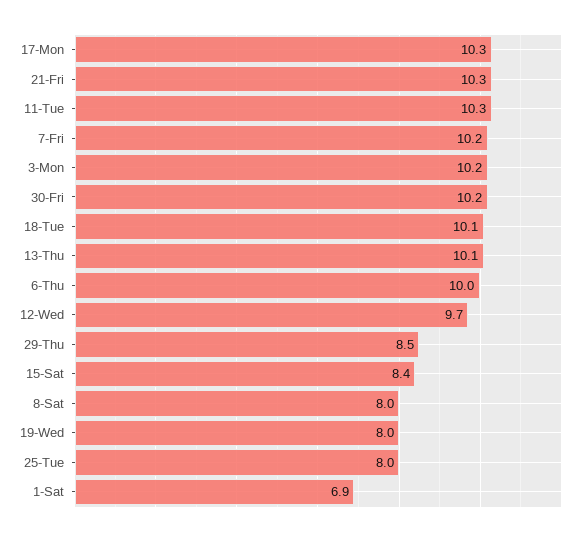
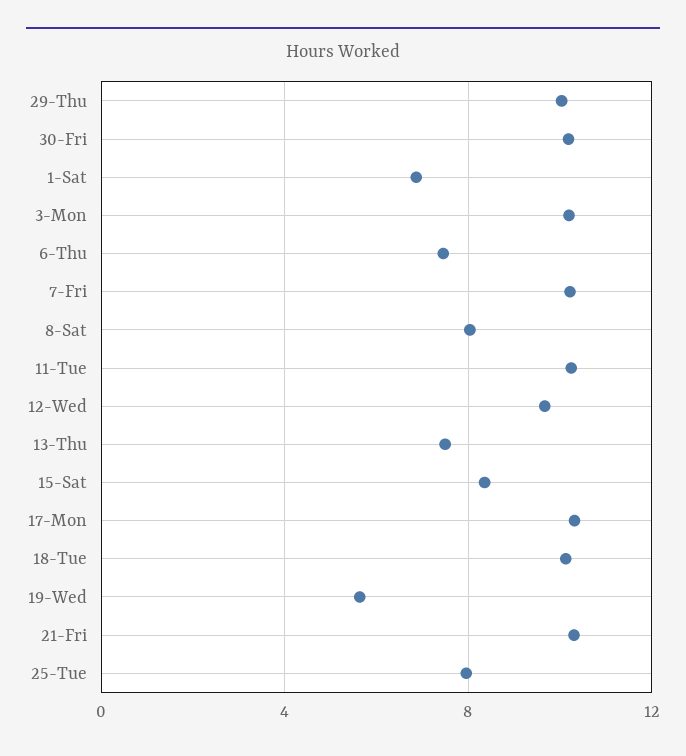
13-Thu: 10.1 -> 7.5
6-Thu: 10 -> 7.5
29-Thu: 8.5 -> 10
19-Wed: 8 -> 5.5

